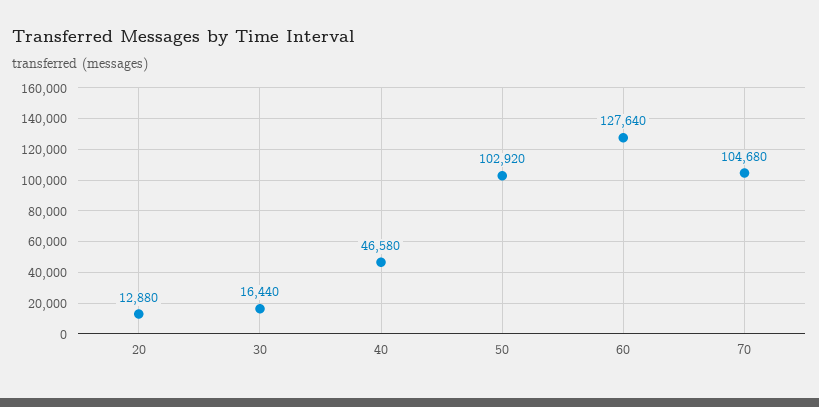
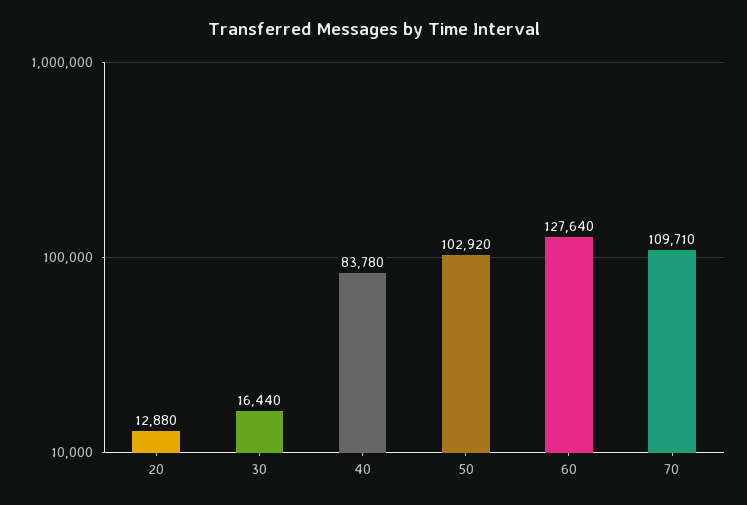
40: 46580 -> 83780
70: 104680 -> 109710

